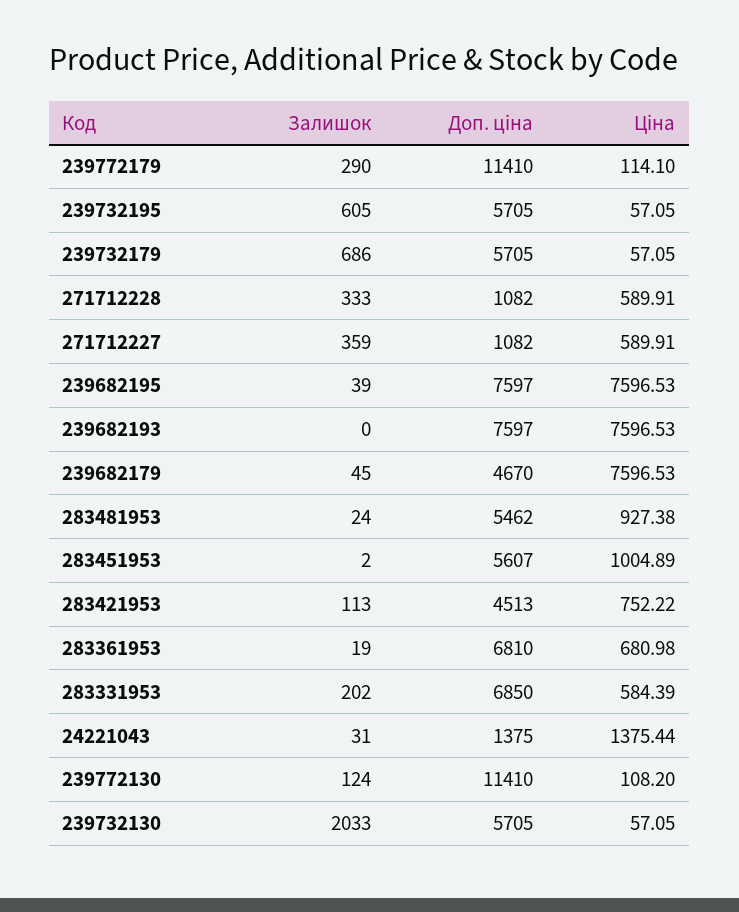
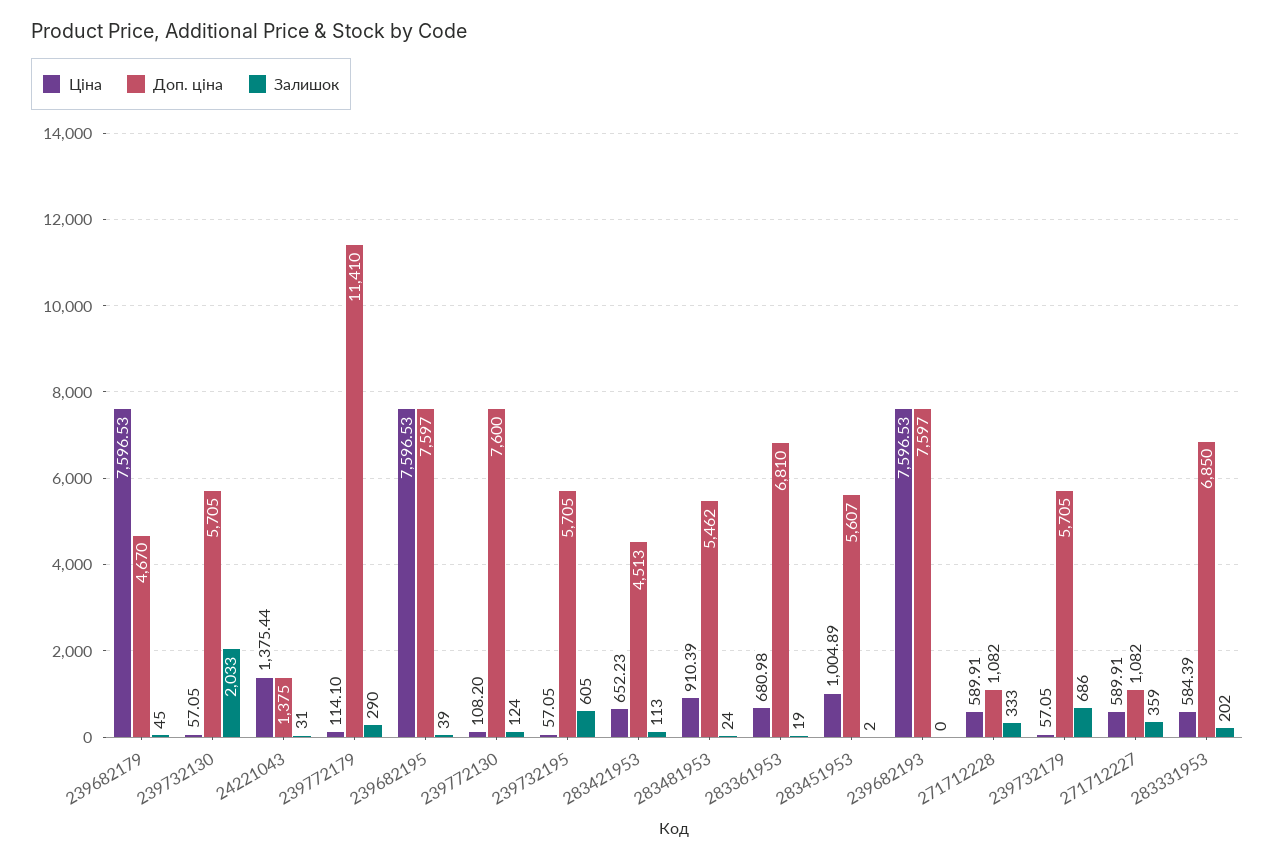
Ціна, 283481953: 927.38 -> 910.39
Ціна, 283421953: 752.22 -> 652.23
Доп. ціна, 239772130: 11410 -> 7600

